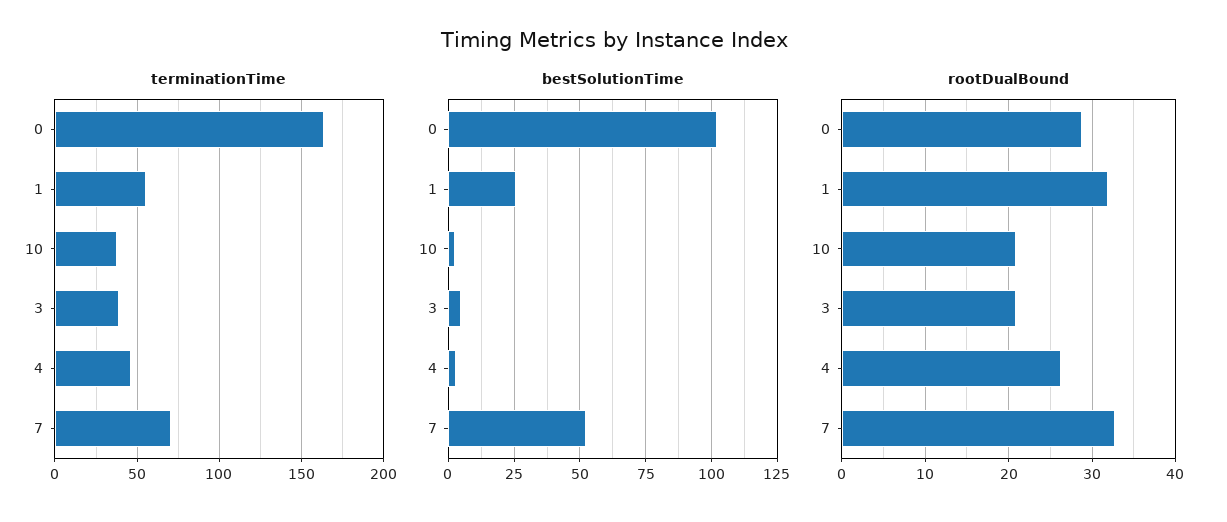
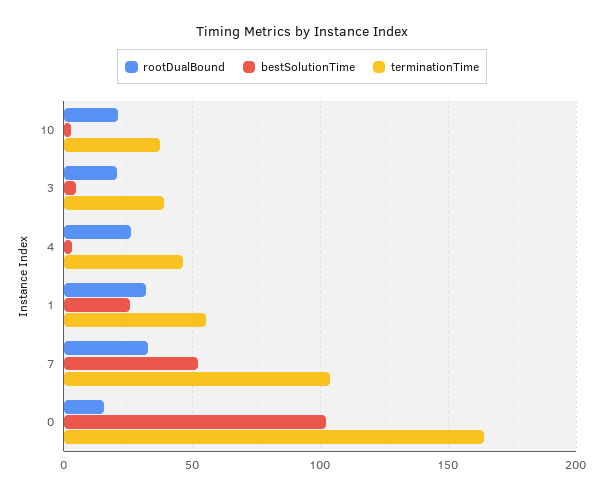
terminationTime, 7: 70 -> 105
rootDualBound, 0: 29 -> 15

